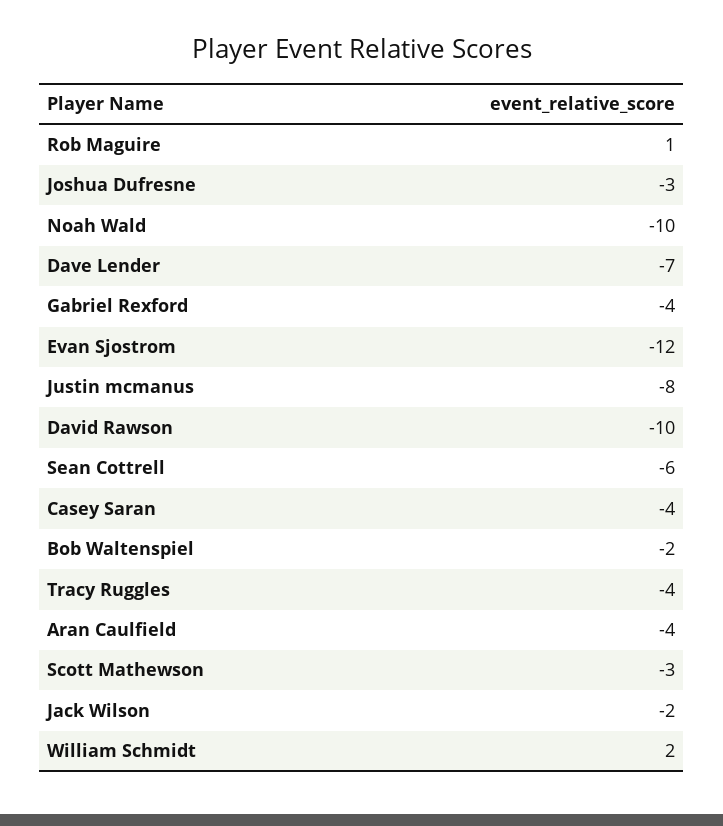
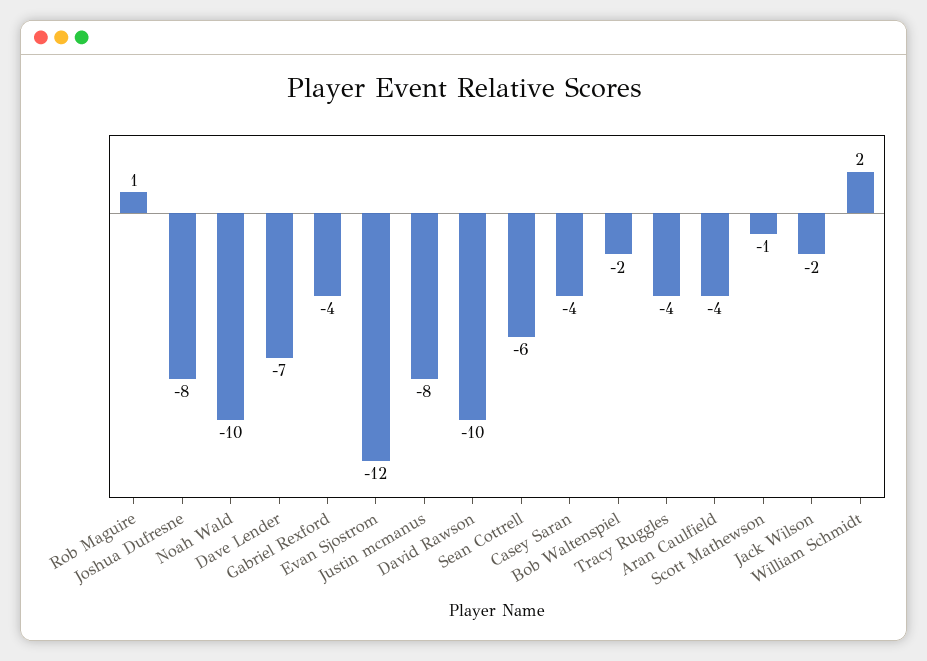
Joshua Dufresne: -3 -> -8
Scott Mathewson: -3 -> -1

